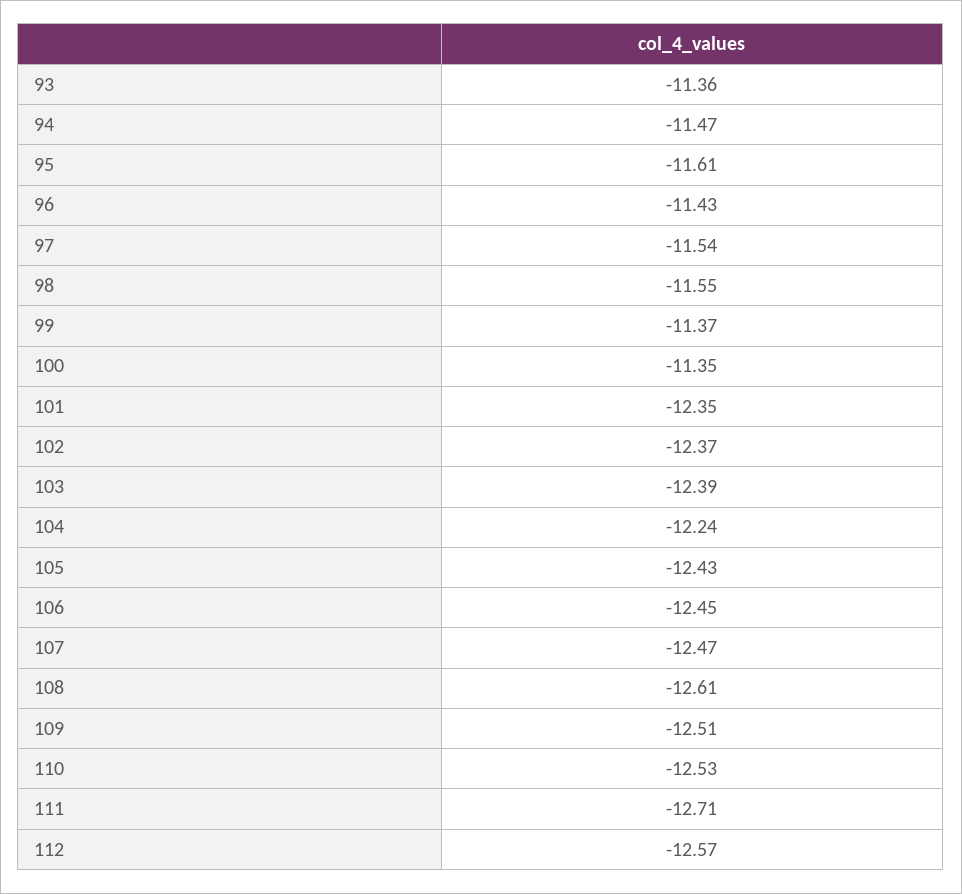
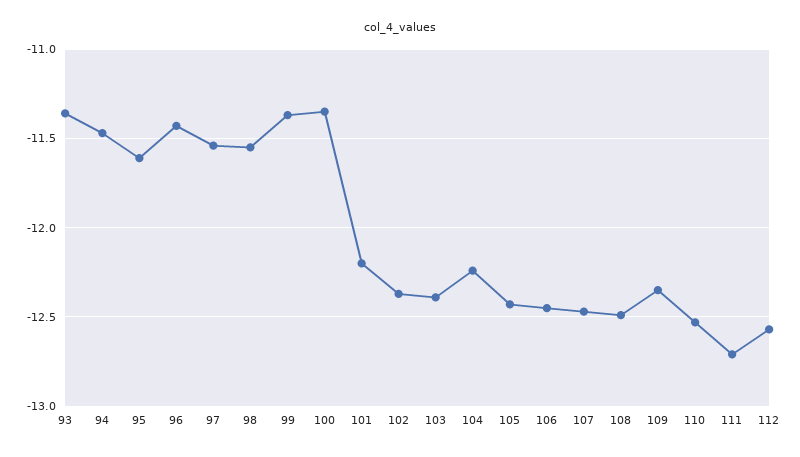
101: -12.35 -> -12.2
108: -12.61 -> -12.5
109: -12.51 -> -12.35

